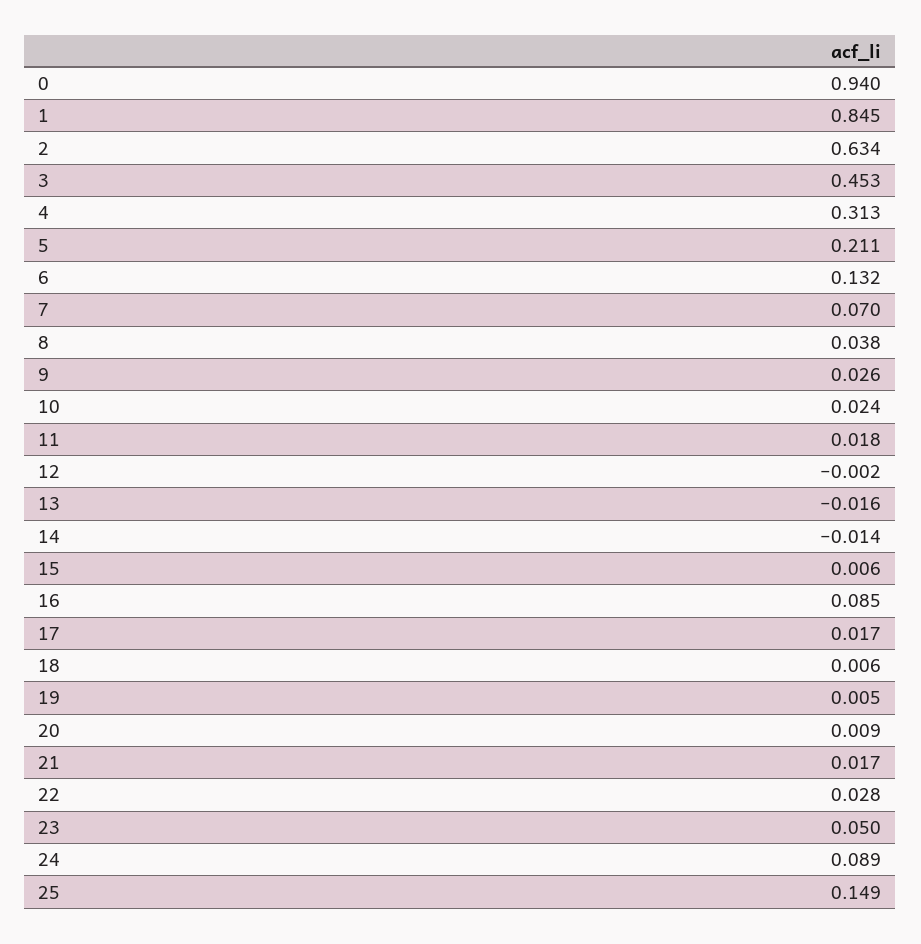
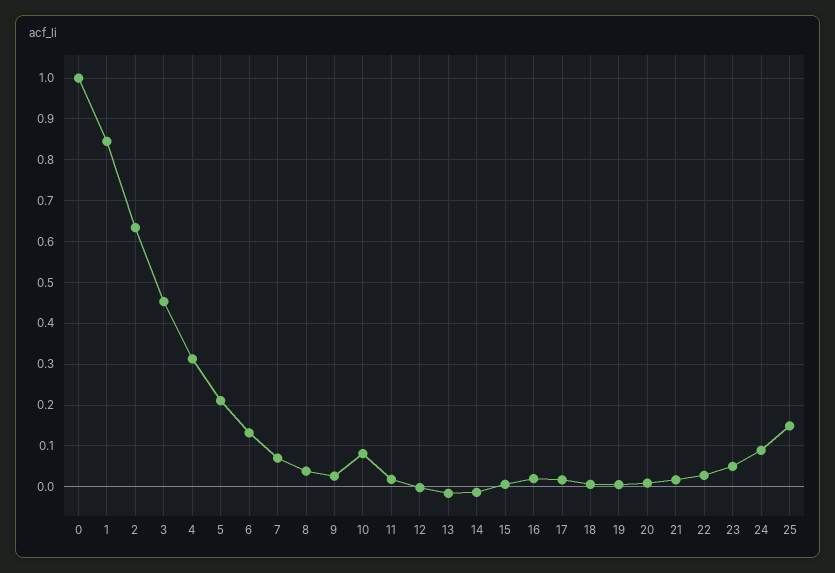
0: 0.94 -> 1
10: 0.024 -> 0.08
16: 0.085 -> 0.02

